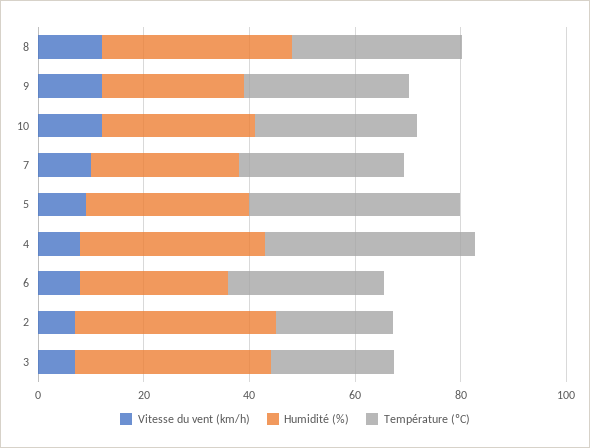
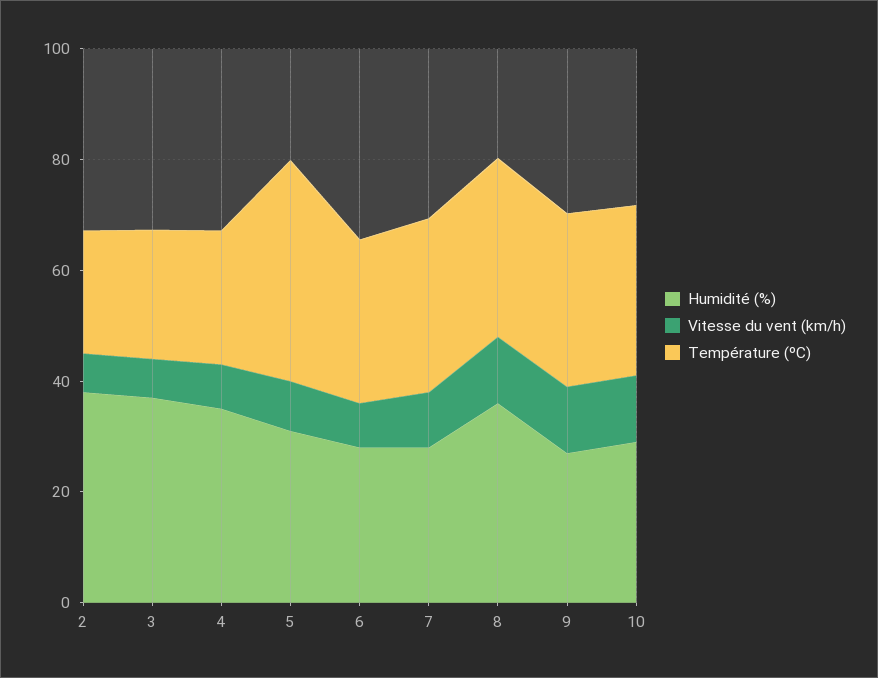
Température (ºC), 4: 40 -> 25

